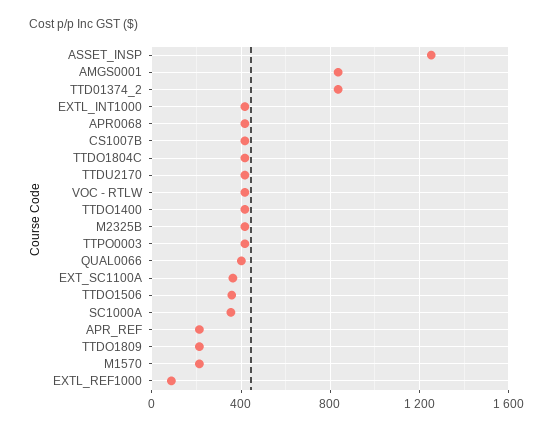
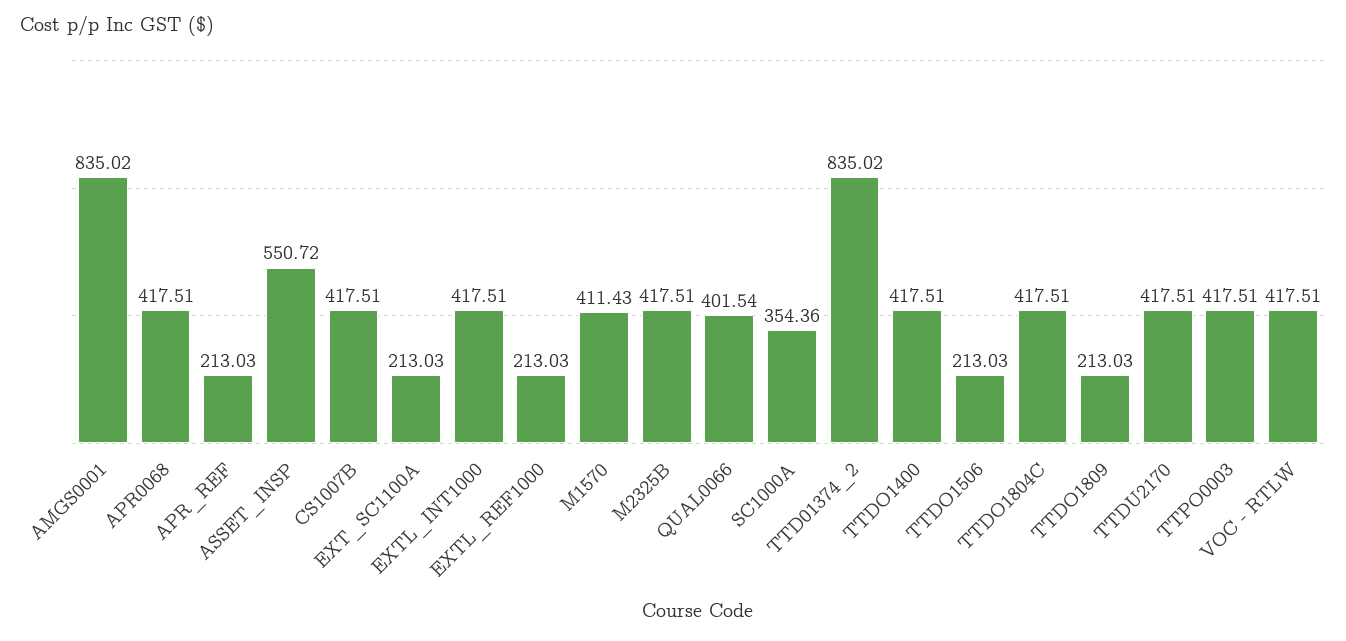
ASSET_INSP: 1250 -> 550.72
EXT_SC1100A: 350 -> 213.03
TTDO1506: 350 -> 213.03
M1570: 200 -> 411.43
EXTL_REF1000: 100 -> 213.03

